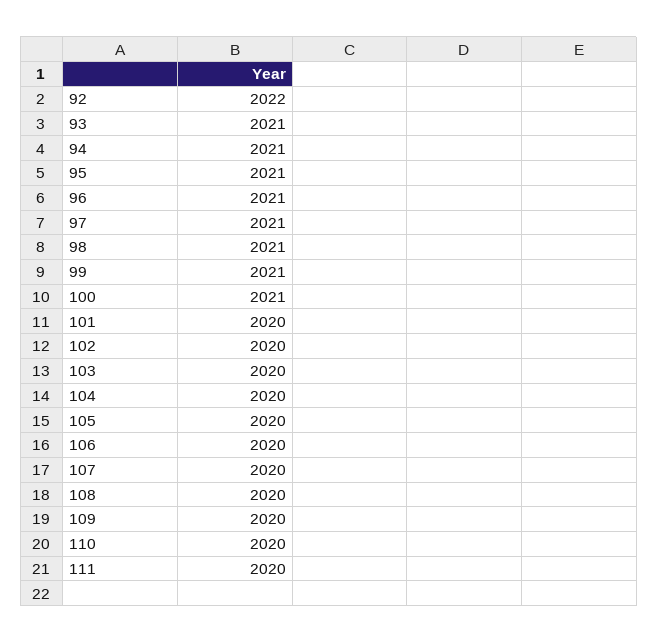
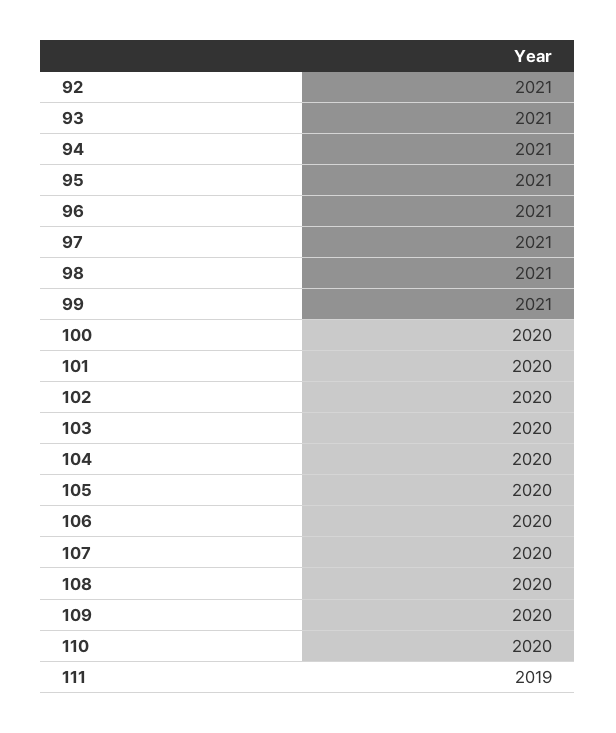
92: 2022 -> 2021
100: 2021 -> 2020
111: 2020 -> 2019

